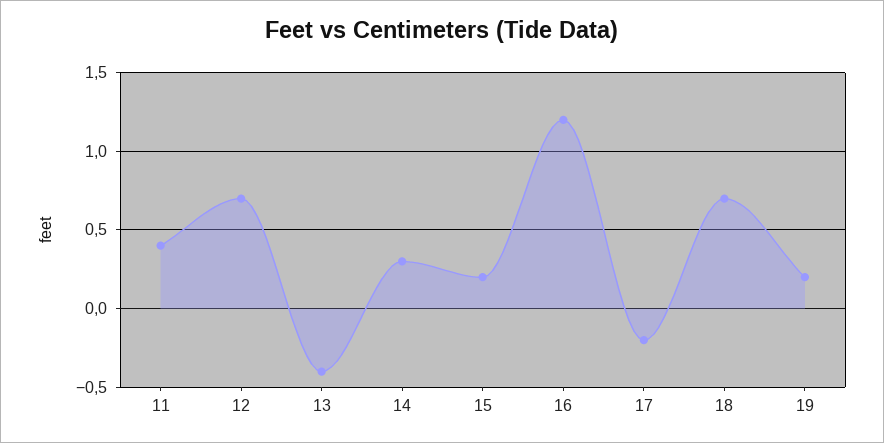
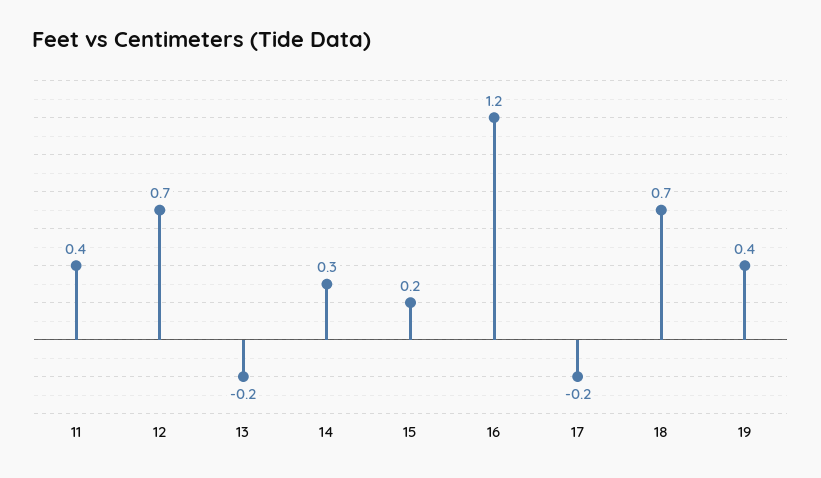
13: -0.4 -> -0.2
19: 0.2 -> 0.4

